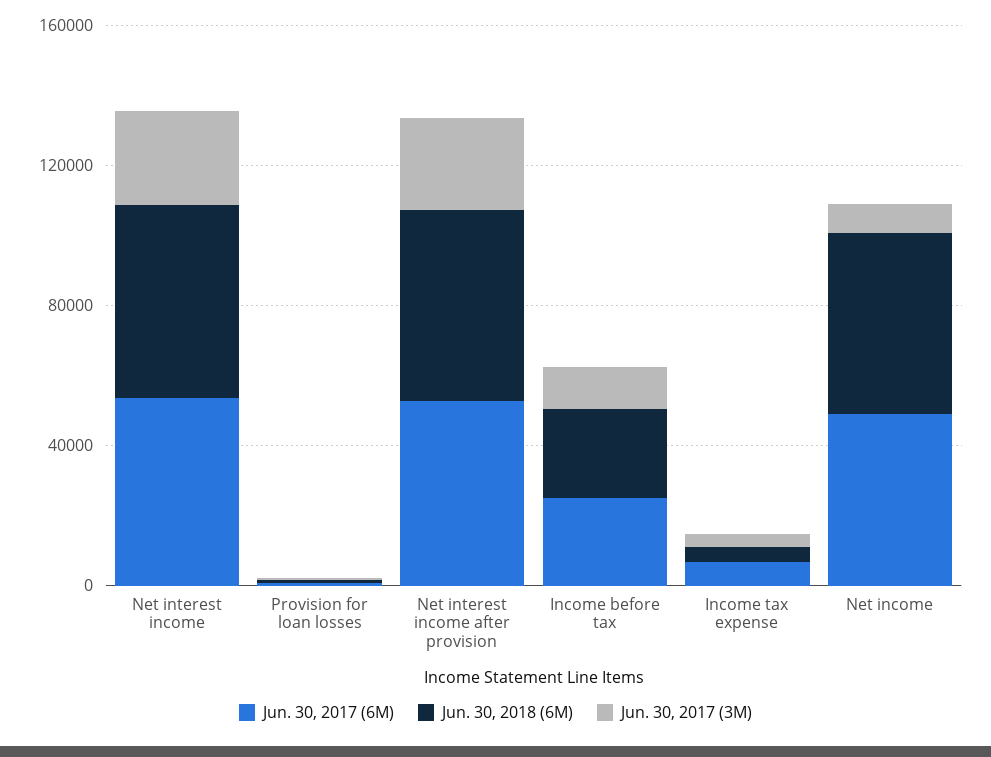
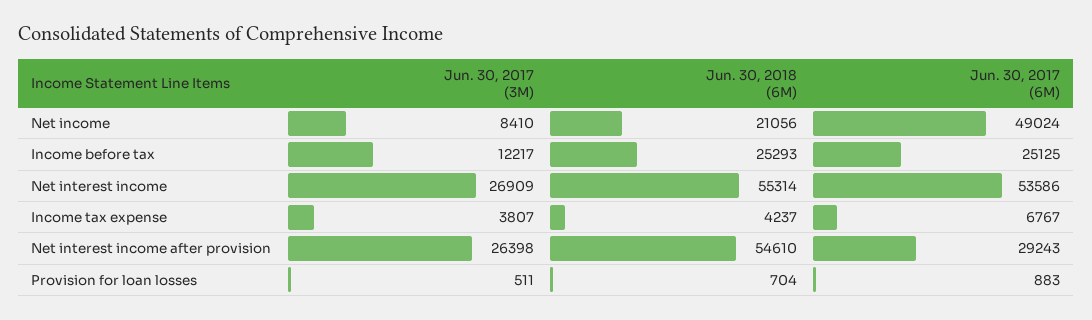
Jun. 30, 2017 (6M), Net interest income after provision: 50000 -> 29243
Jun. 30, 2018 (6M), Net income: 50000 -> 21056

